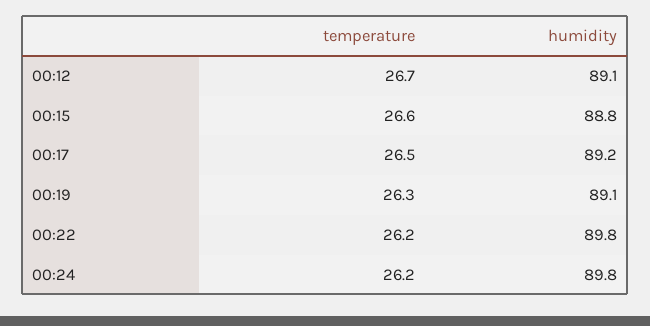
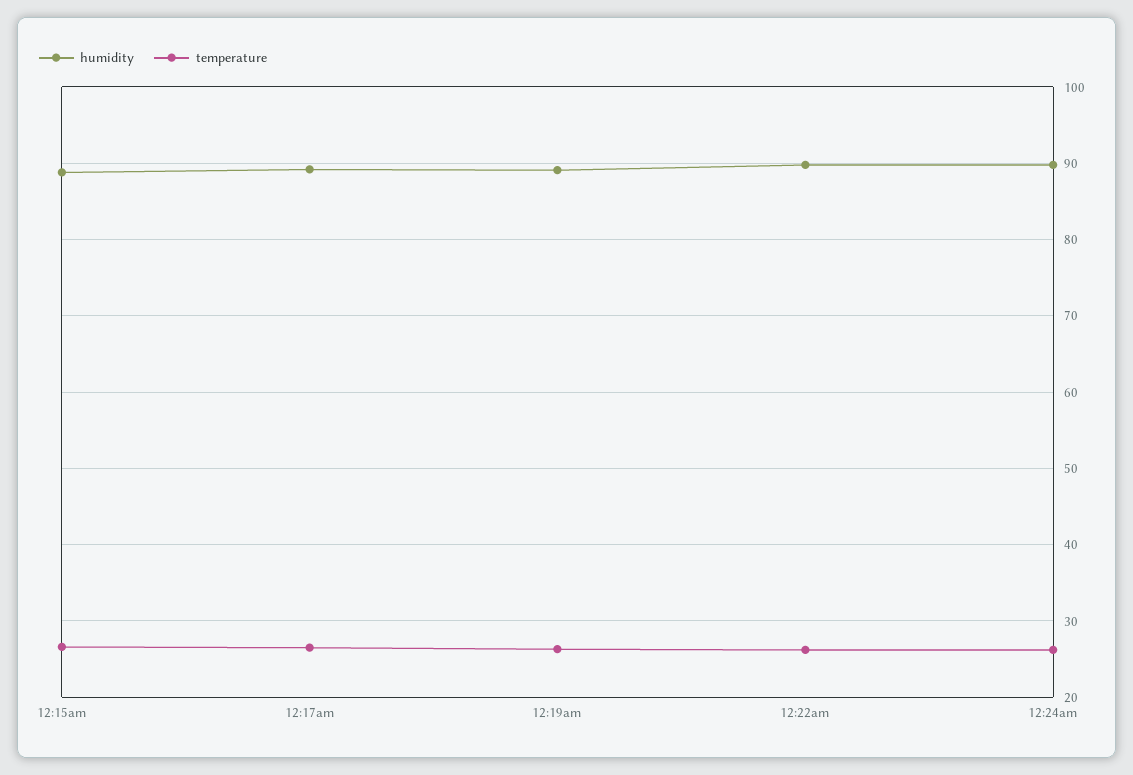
temperature, 00:12: 26.7 -> none
humidity, 00:12: 89.1 -> none

